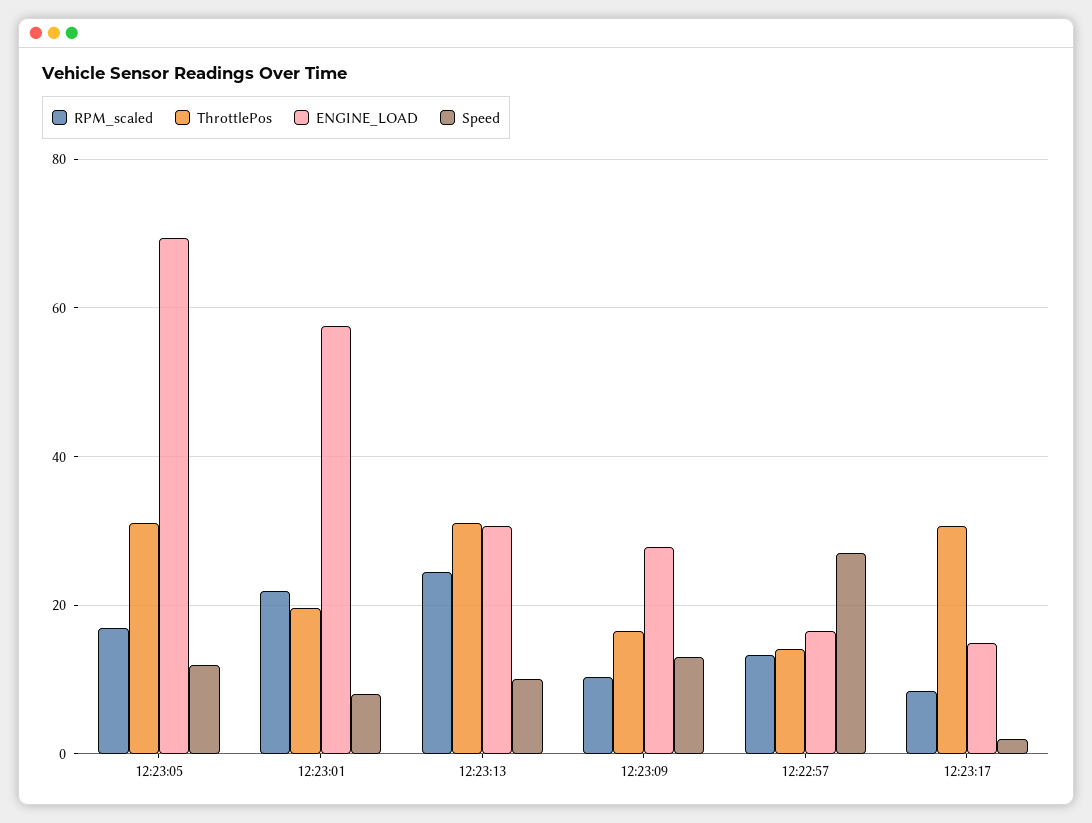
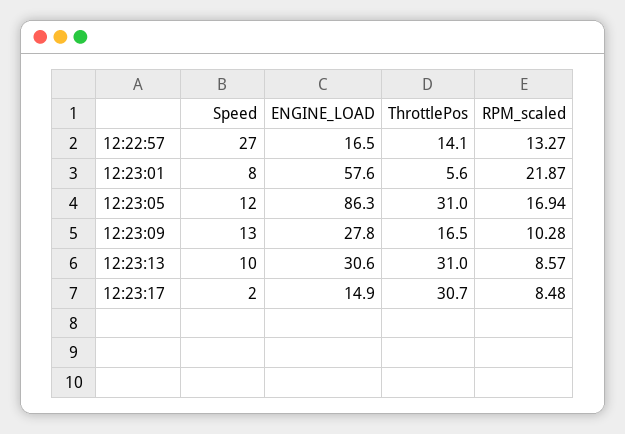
ENGINE_LOAD, 12:23:05: 70 -> 86.3
ThrottlePos, 12:23:01: 20 -> 5.6
RPM_scaled, 12:23:13: 24 -> 8.57

